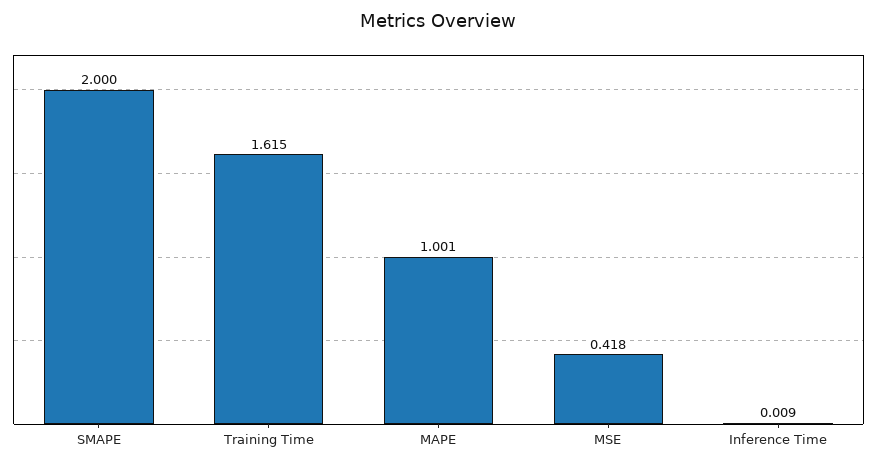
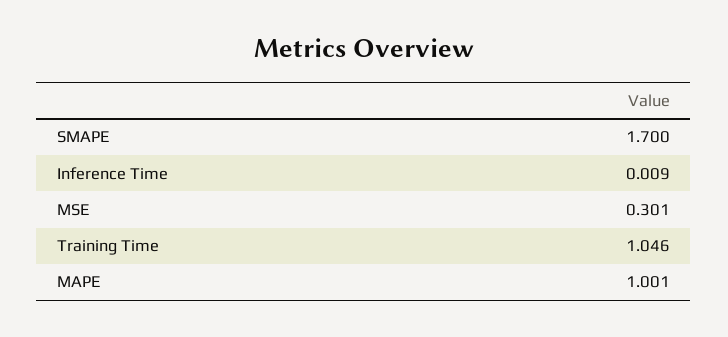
SMAPE: 2 -> 1.7
Training Time: 1.615 -> 1.046
MSE: 0.418 -> 0.301

